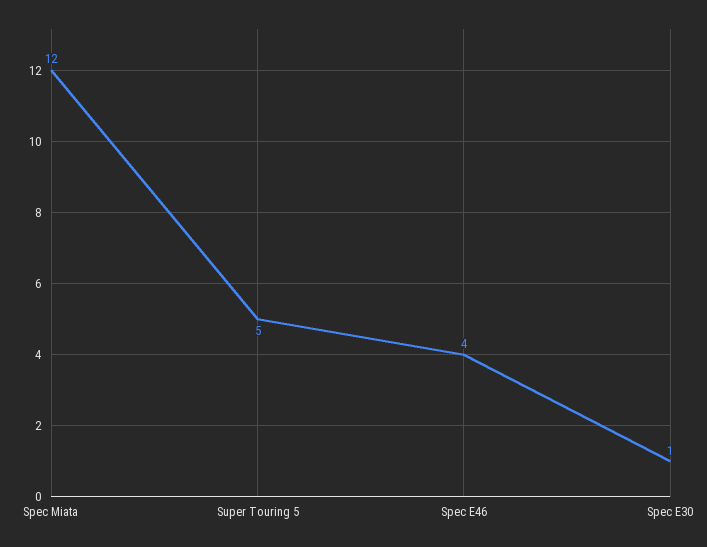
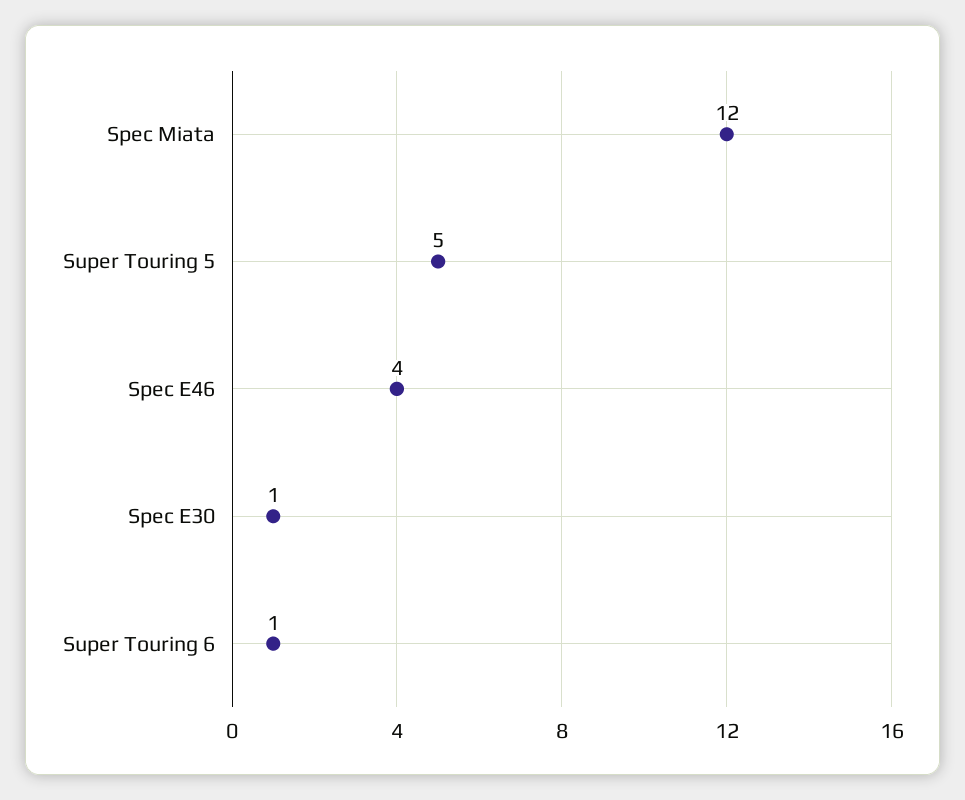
Super Touring 6: none -> 1

